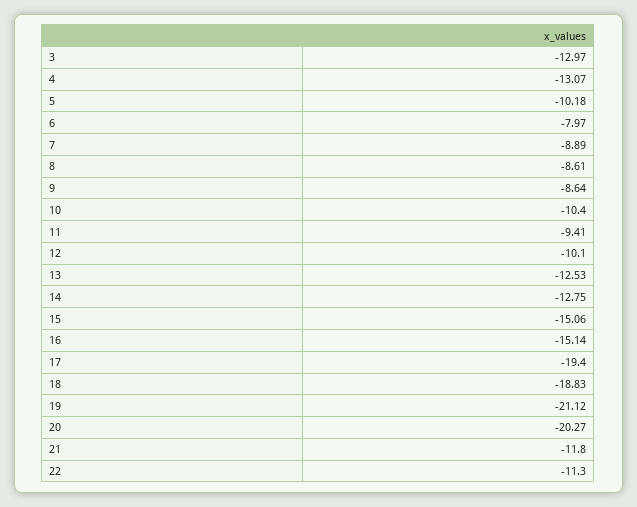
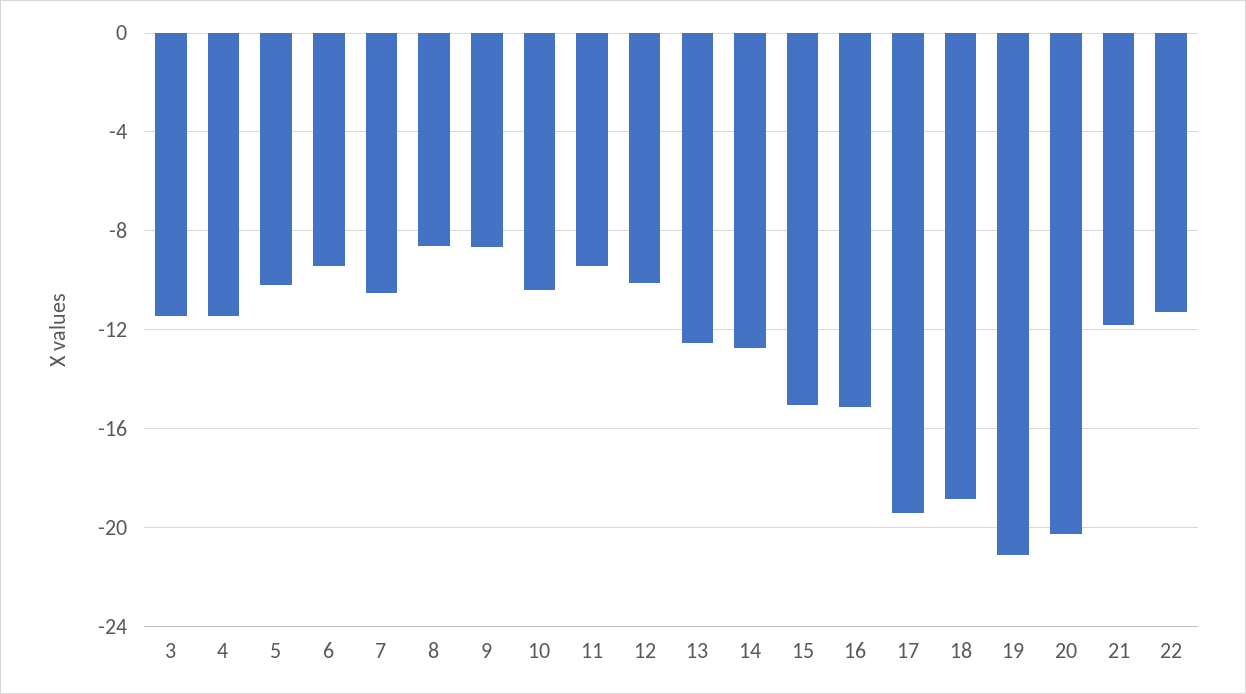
3: -12.97 -> -11.5
4: -13.07 -> -11.5
6: -7.97 -> -9.5
7: -8.89 -> -10.5

